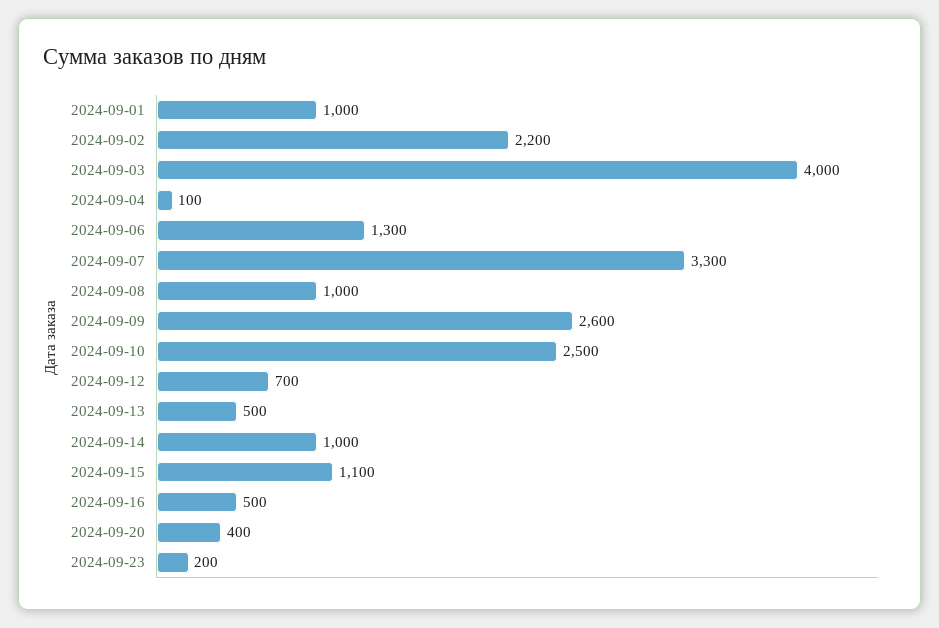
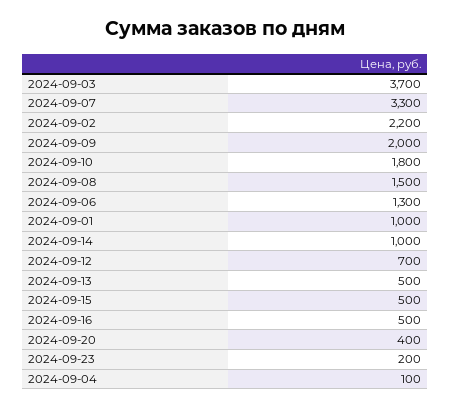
2024-09-03: 4000 -> 3700
2024-09-08: 1000 -> 1500
2024-09-09: 2600 -> 2000
2024-09-10: 2500 -> 1800
2024-09-15: 1100 -> 500

